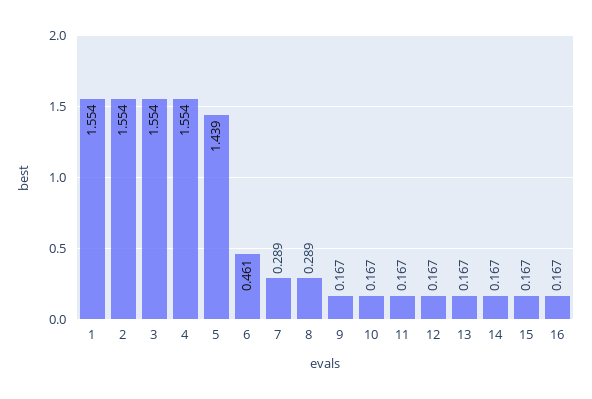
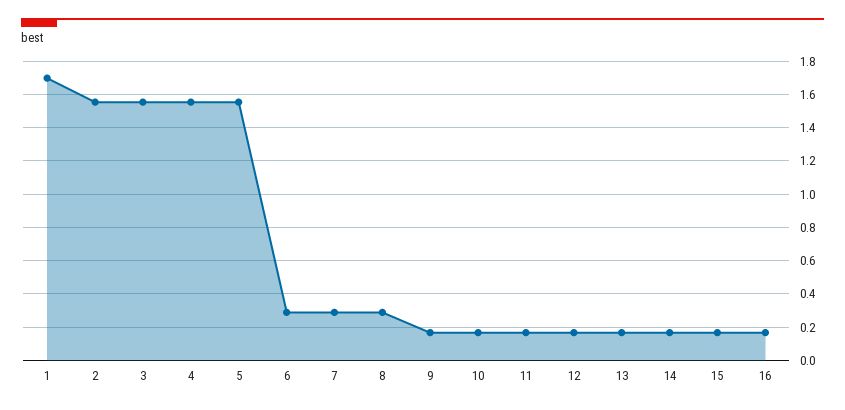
1: 1.554 -> 1.7
5: 1.439 -> 1.55
6: 0.461 -> 0.3

